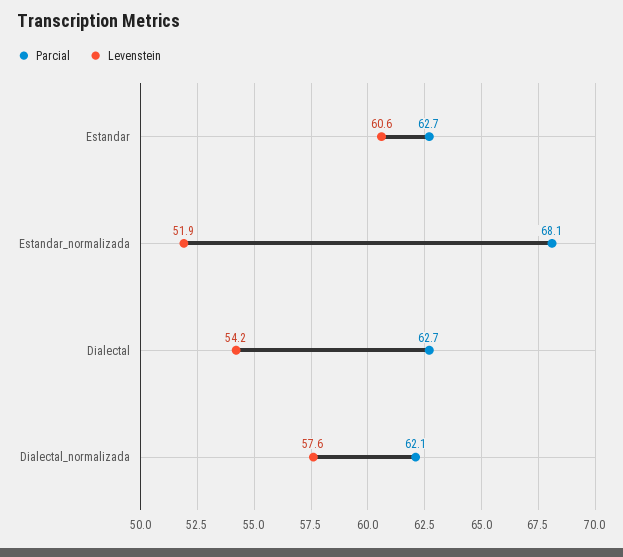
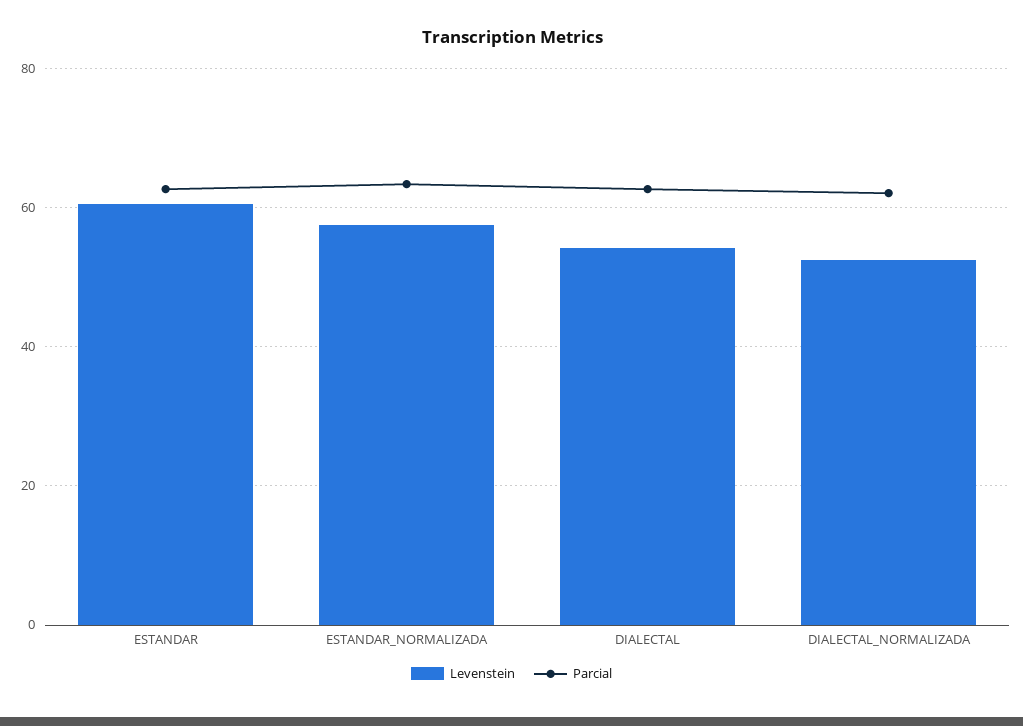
Parcial, Estandar_normalizada: 68.1 -> 64
Levenstein, Estandar_normalizada: 51.9 -> 58
Levenstein, Dialectal_normalizada: 57.6 -> 52

